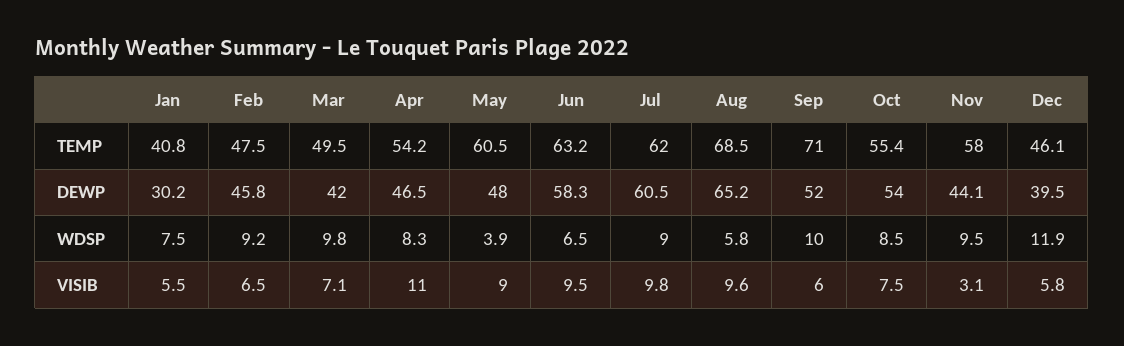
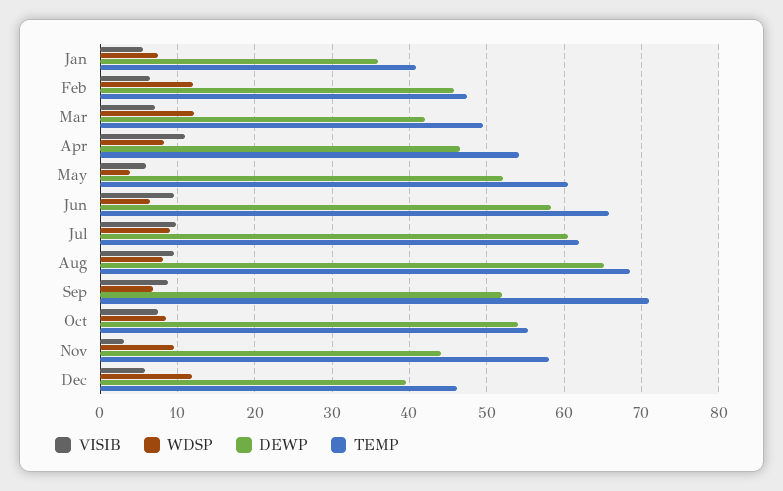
TEMP, Jun: 63.2 -> 66
DEWP, Jan: 30.2 -> 36
DEWP, May: 48 -> 52
WDSP, Feb: 9.2 -> 12
WDSP, Mar: 9.8 -> 12
WDSP, Aug: 5.8 -> 8
WDSP, Sep: 10 -> 7
VISIB, May: 9 -> 6
VISIB, Sep: 6 -> 9

